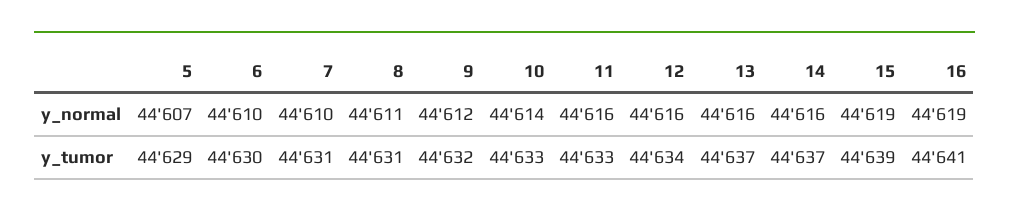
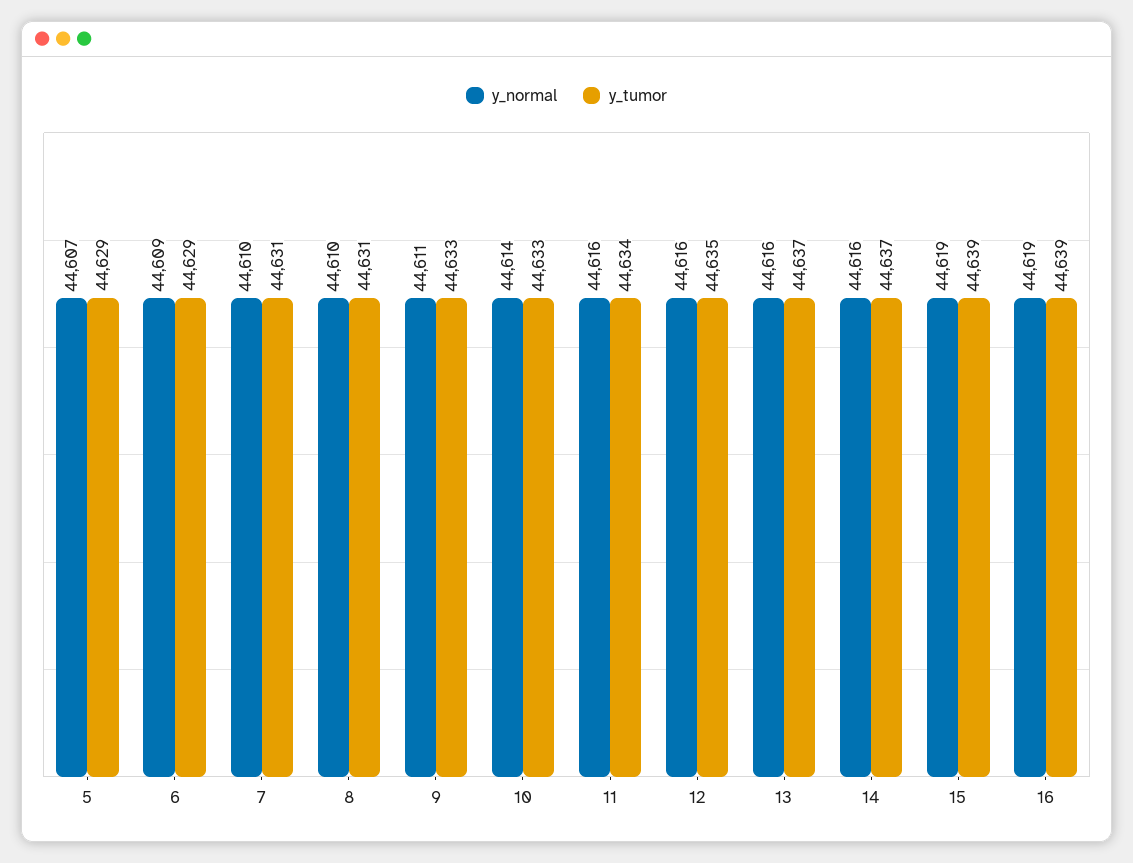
y_normal, 6: 44610 -> 44609
y_normal, 8: 44611 -> 44610
y_normal, 9: 44612 -> 44611
y_tumor, 6: 44630 -> 44629
y_tumor, 9: 44632 -> 44633
y_tumor, 11: 44633 -> 44634
y_tumor, 12: 44634 -> 44635
y_tumor, 16: 44641 -> 44639

